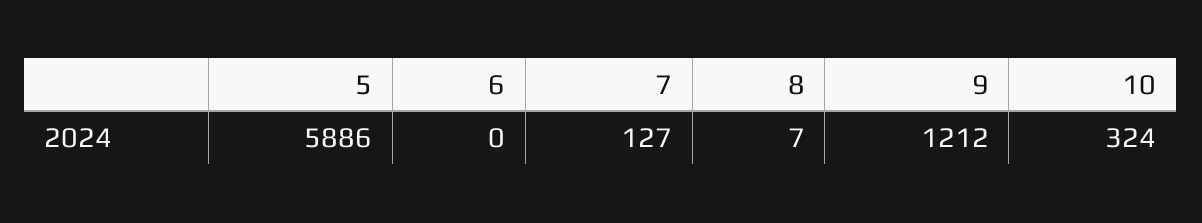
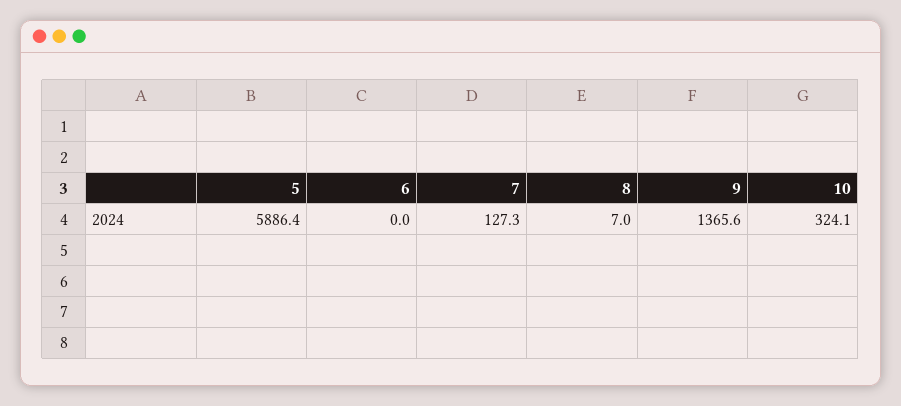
9: 1212 -> 1365.6

